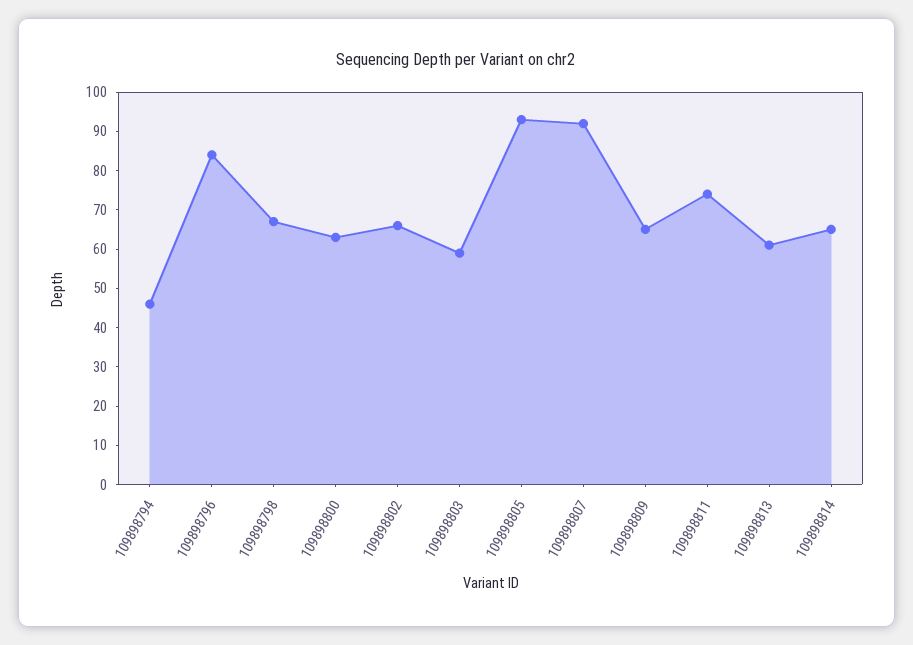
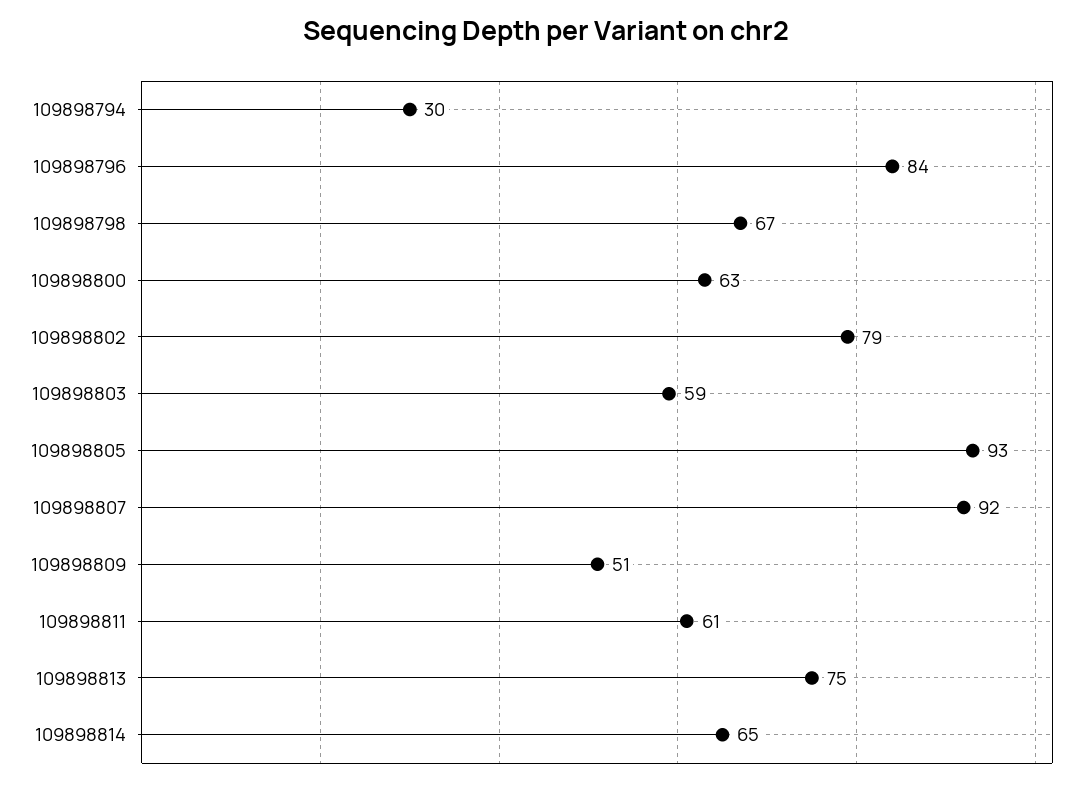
109898794: 45 -> 30
109898802: 65 -> 79
109898809: 65 -> 51
109898811: 75 -> 61
109898813: 60 -> 75

